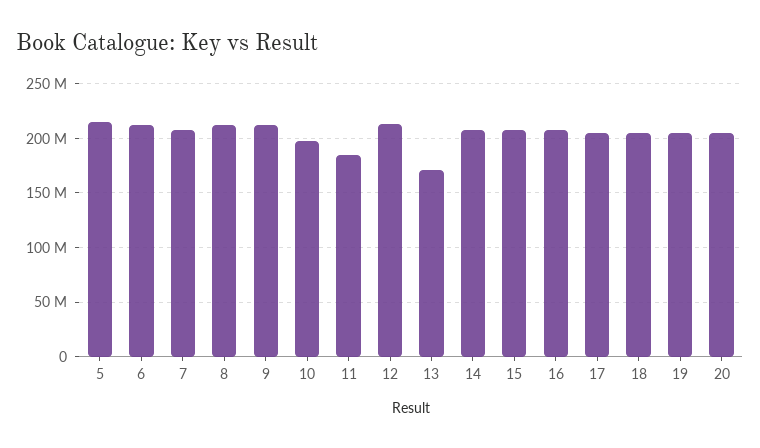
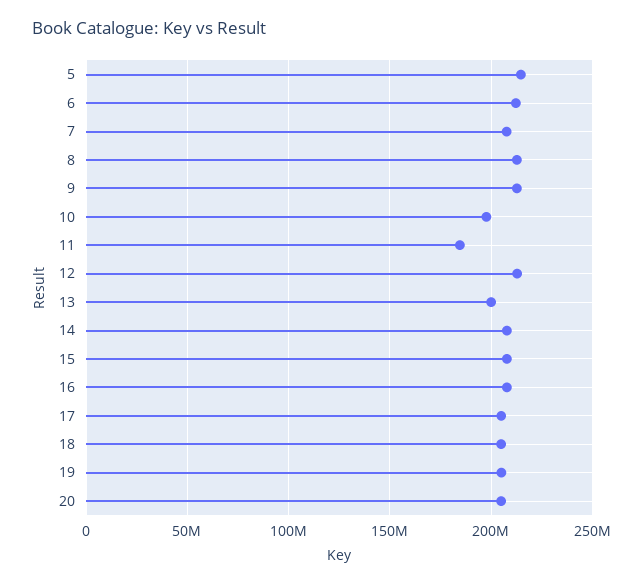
13: 170000000 -> 200000000

